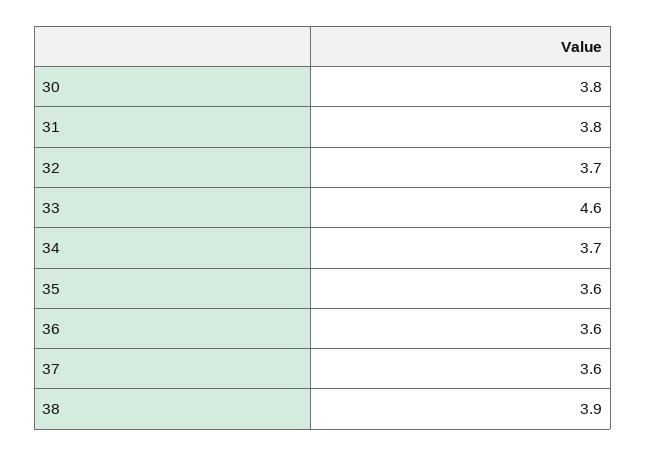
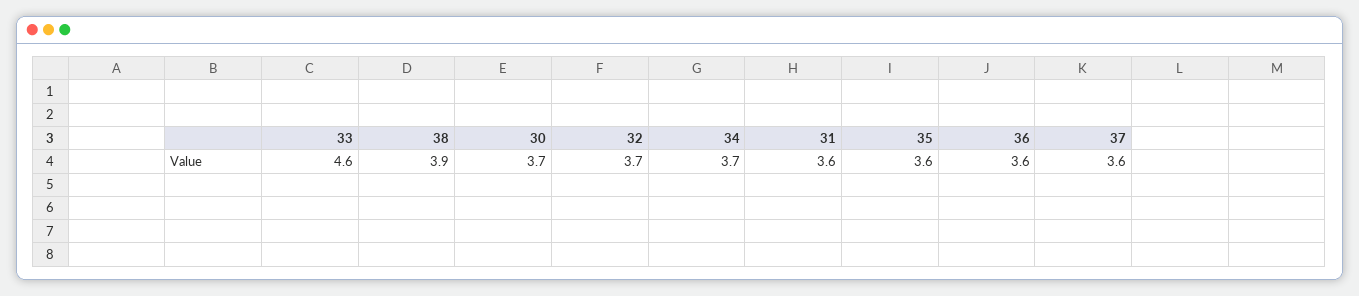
30: 3.8 -> 3.7
31: 3.8 -> 3.6

